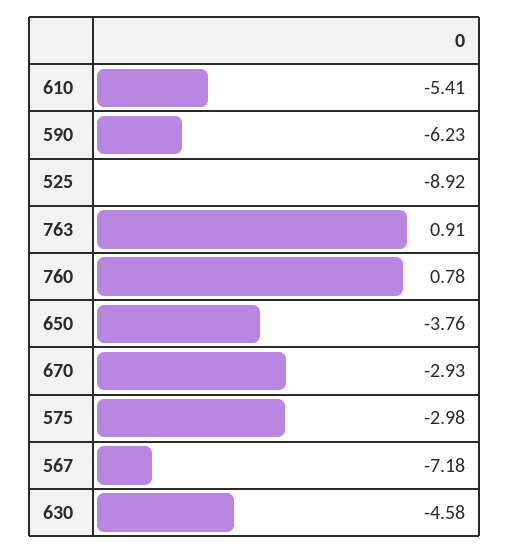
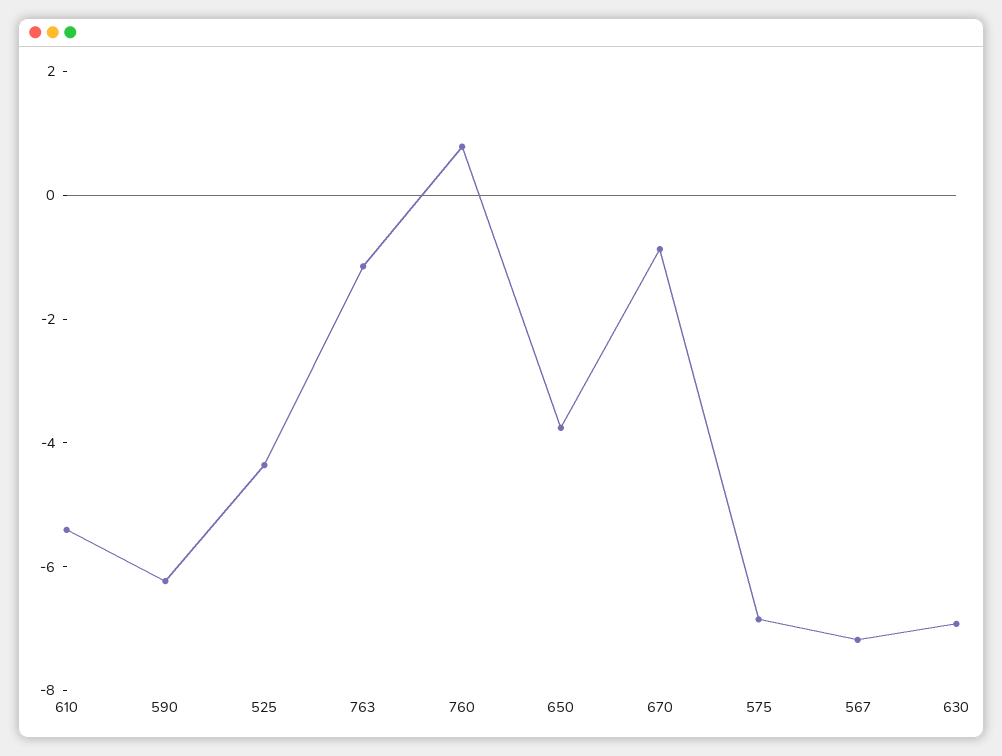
525: -8.92 -> -4.5
763: 0.91 -> -1
670: -2.93 -> -1
575: -2.98 -> -7
630: -4.58 -> -7

